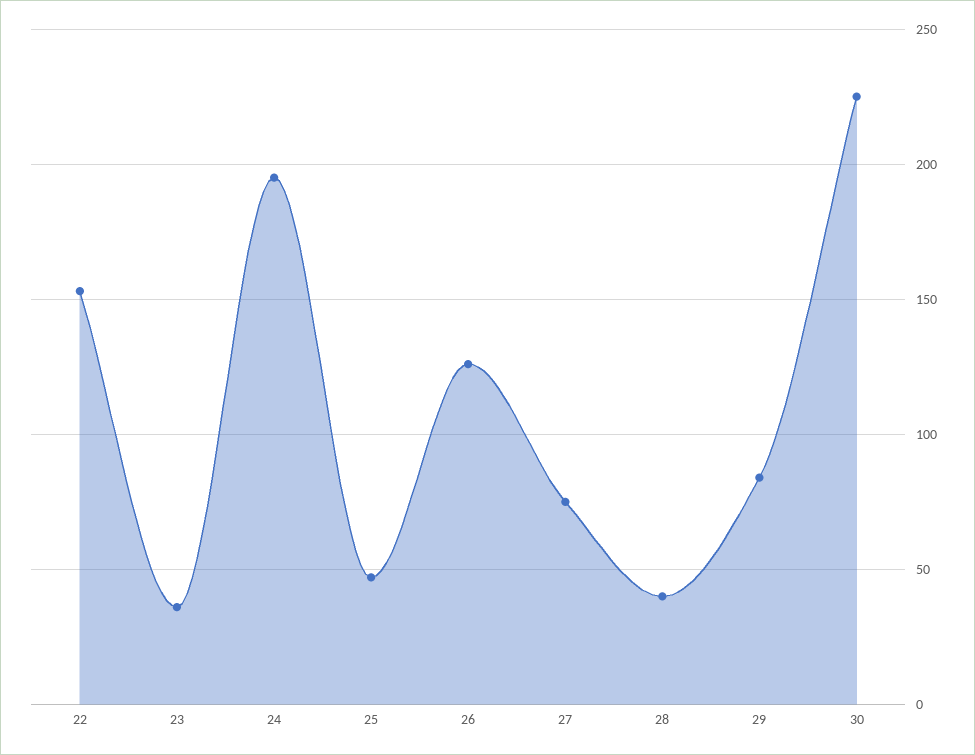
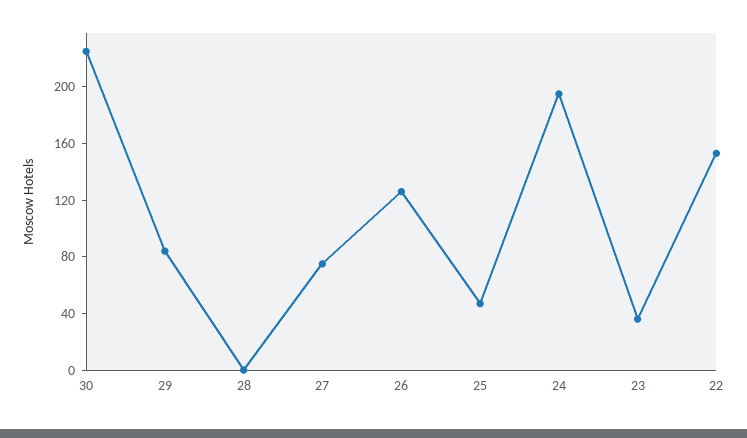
28: 40 -> 0

